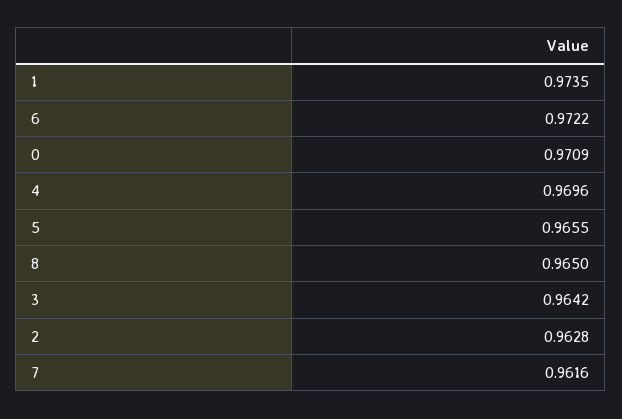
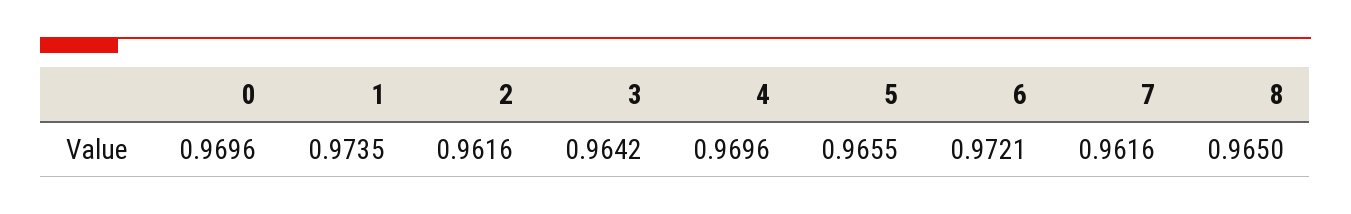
6: 0.9722 -> 0.9721
0: 0.9709 -> 0.9696
2: 0.9628 -> 0.9616

